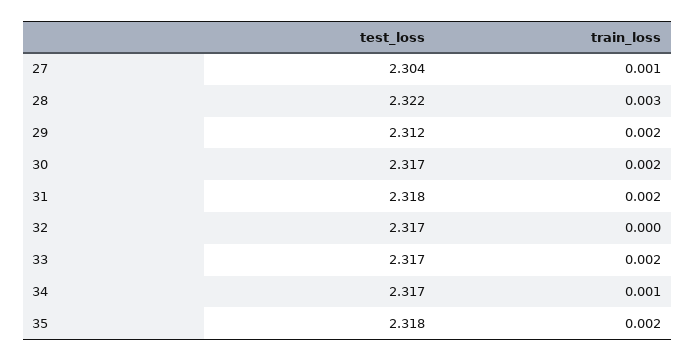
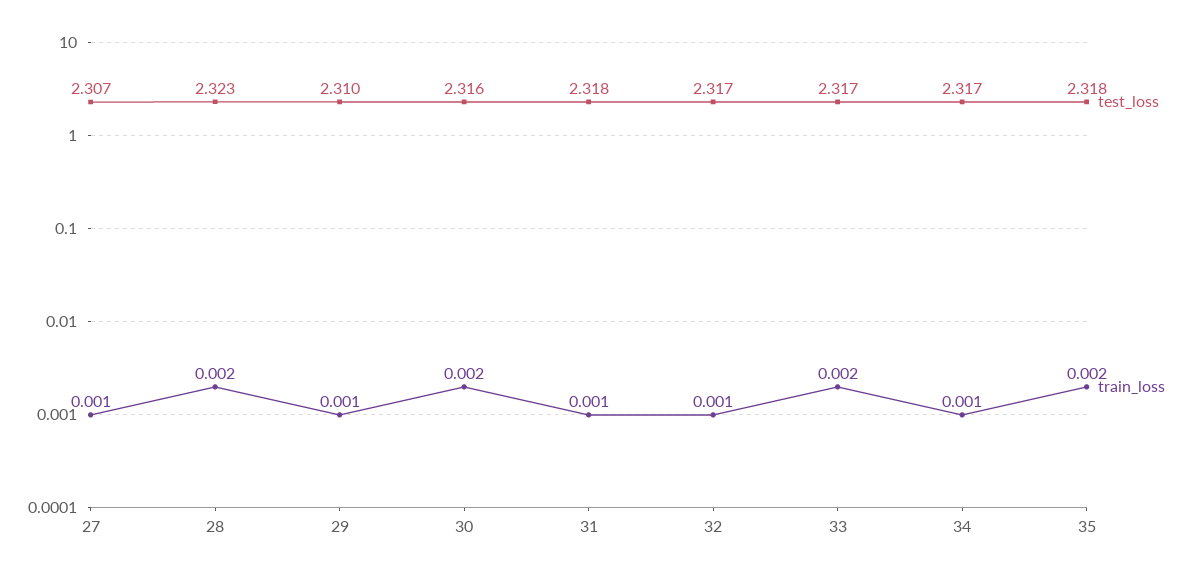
test_loss, 27: 2.304 -> 2.307
test_loss, 28: 2.322 -> 2.323
train_loss, 28: 0.003 -> 0.002
test_loss, 29: 2.312 -> 2.31
train_loss, 29: 0.002 -> 0.001
test_loss, 30: 2.317 -> 2.316
train_loss, 31: 0.002 -> 0.001
train_loss, 32: 0 -> 0.001

